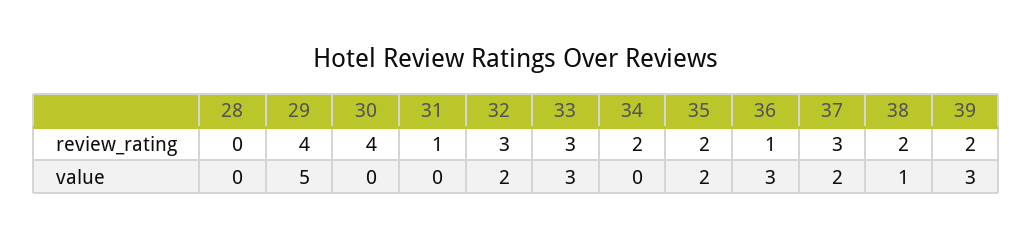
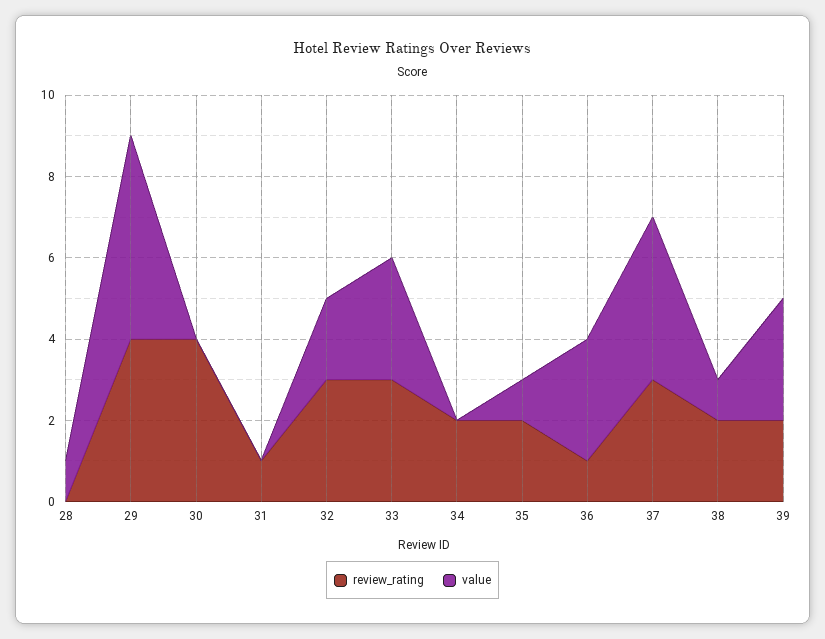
value, 28: 0 -> 1
value, 35: 2 -> 1
value, 37: 2 -> 4

